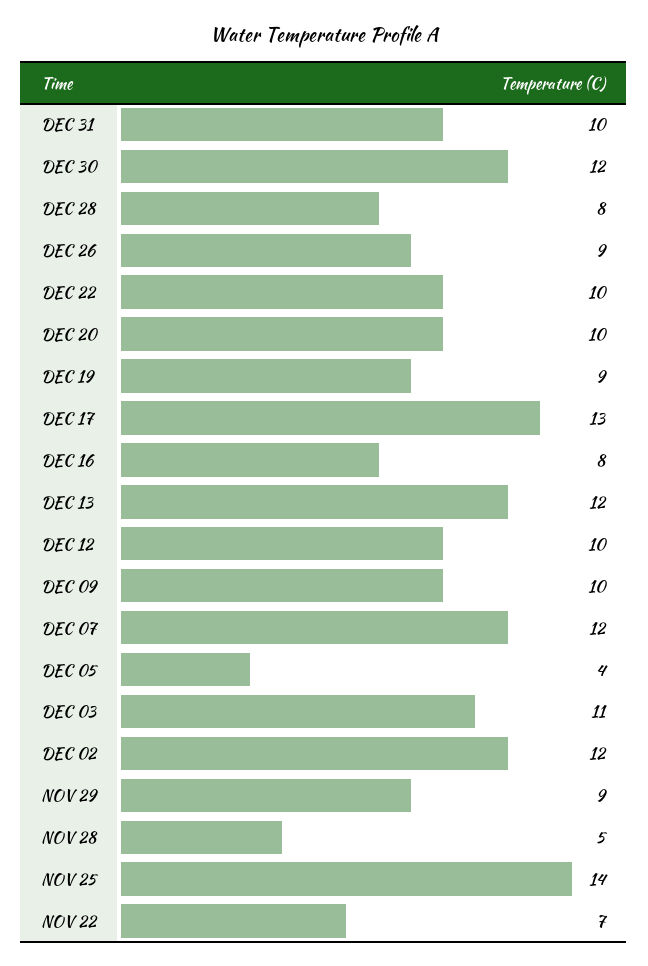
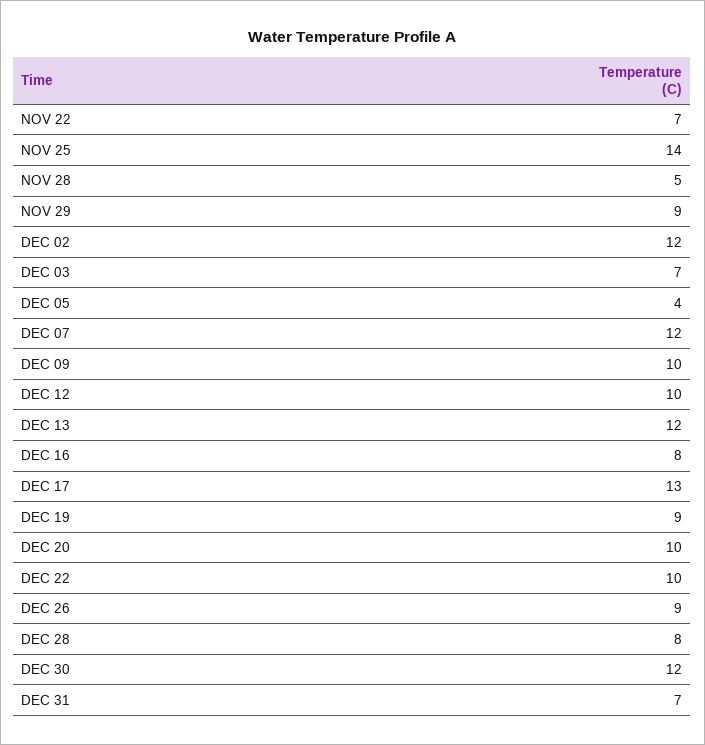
DEC 31: 10 -> 7
DEC 03: 11 -> 7

